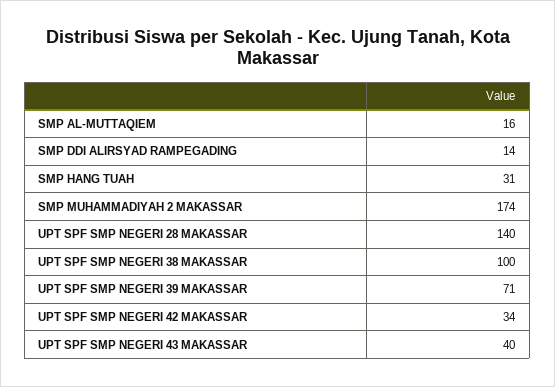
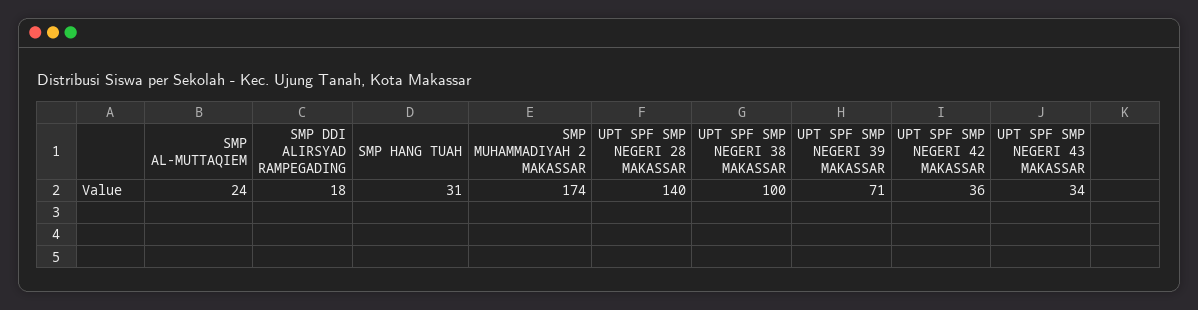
SMP AL-MUTTAQIEM: 16 -> 24
SMP DDI ALIRSYAD RAMPEGADING: 14 -> 18
UPT SPF SMP NEGERI 42 MAKASSAR: 34 -> 36
UPT SPF SMP NEGERI 43 MAKASSAR: 40 -> 34

